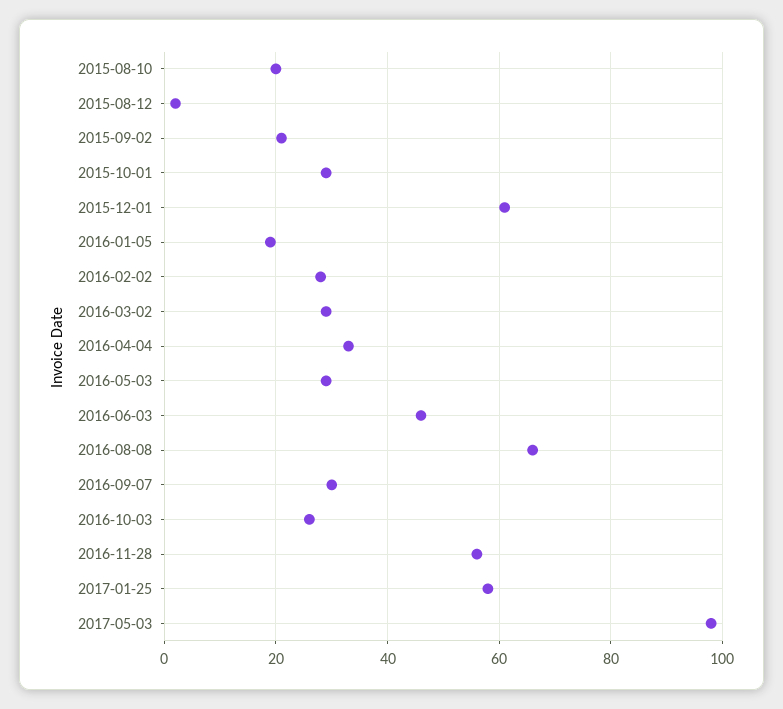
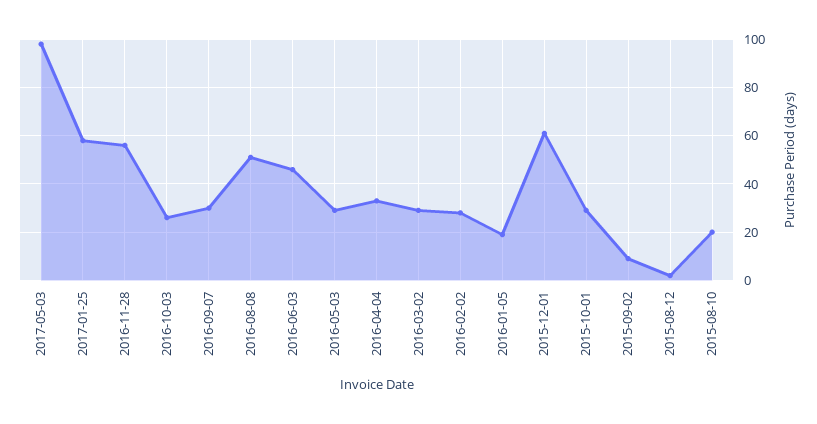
2015-09-02: 20 -> 10
2016-08-08: 65 -> 50

